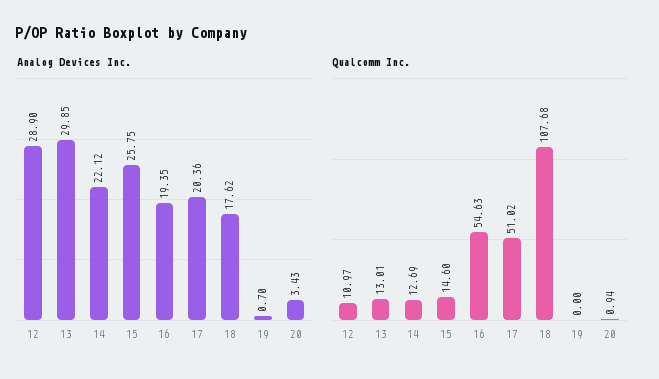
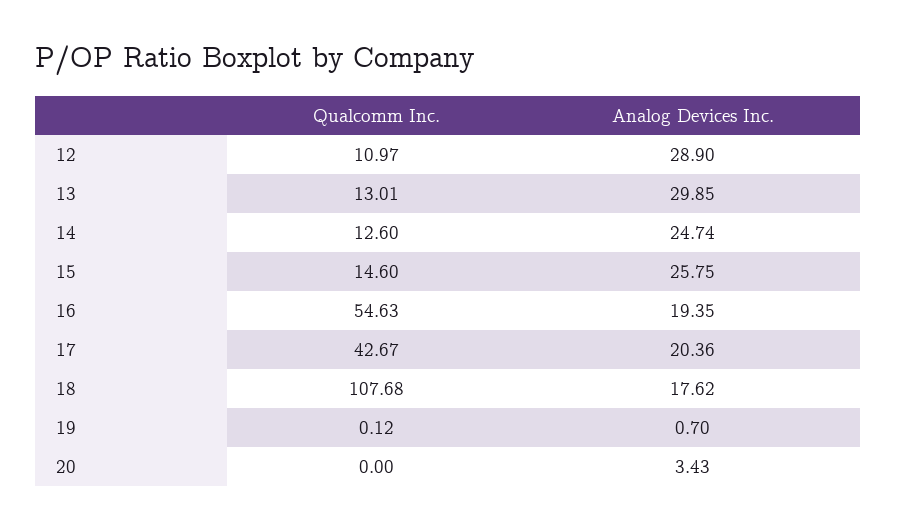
Analog Devices Inc., 14: 22.12 -> 24.74
Qualcomm Inc., 14: 12.69 -> 12.6
Qualcomm Inc., 17: 51.02 -> 42.67
Qualcomm Inc., 19: 0 -> 0.12
Qualcomm Inc., 20: 0.94 -> 0

